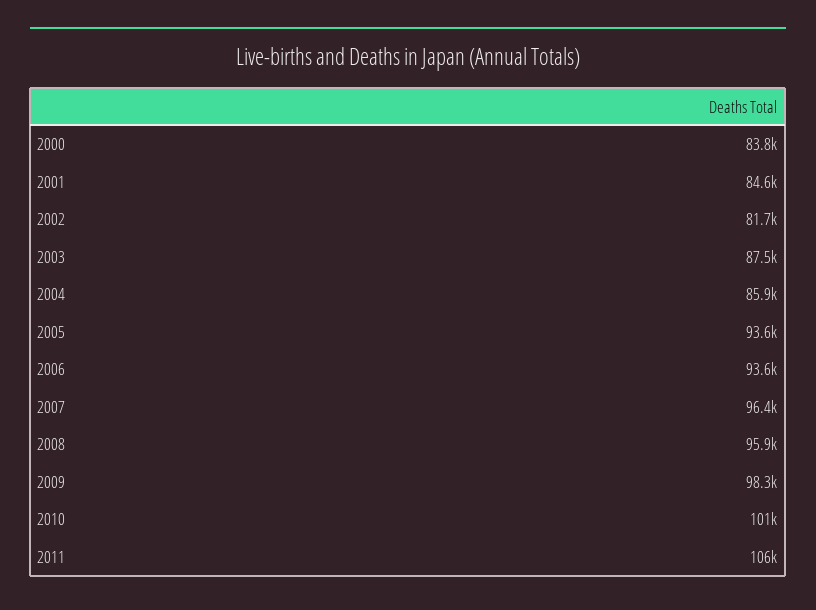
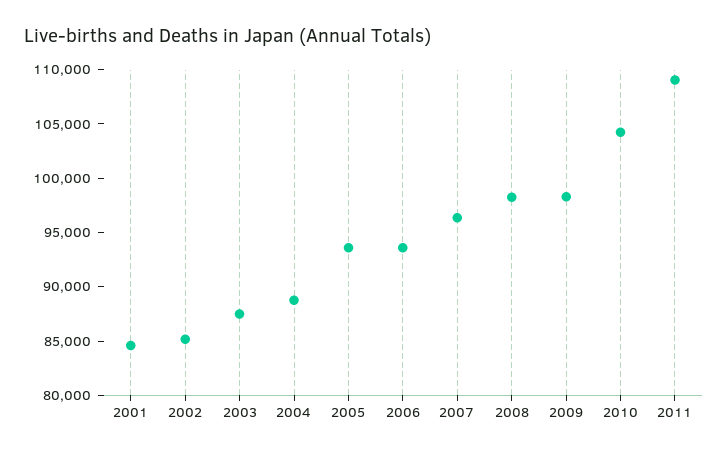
2000: 83800 -> none
2002: 81700 -> 85000
2004: 85900 -> 89000
2008: 95900 -> 98000
2010: 101000 -> 104000
2011: 106000 -> 109000

